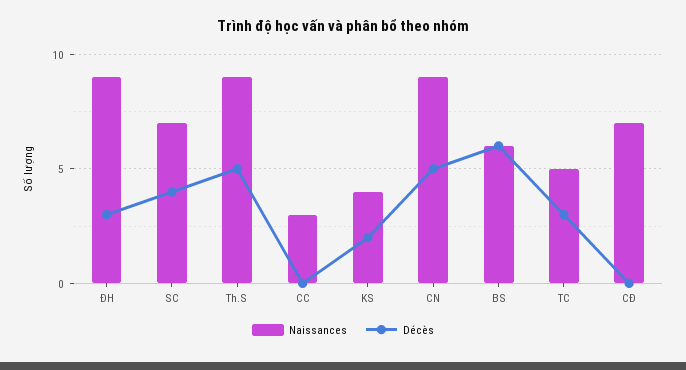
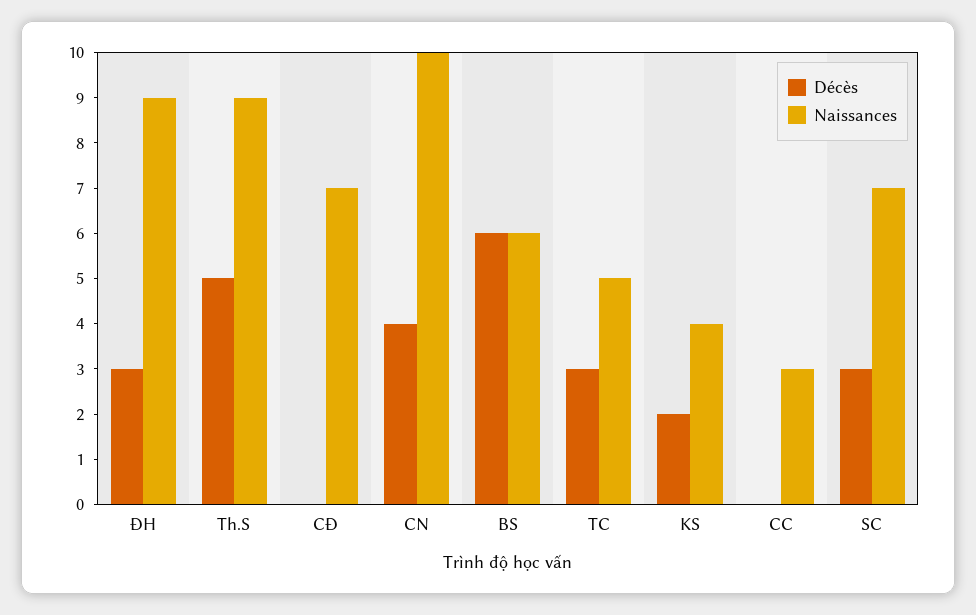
Décès, SC: 4 -> 3
Naissances, CN: 9 -> 10
Décès, CN: 5 -> 4

